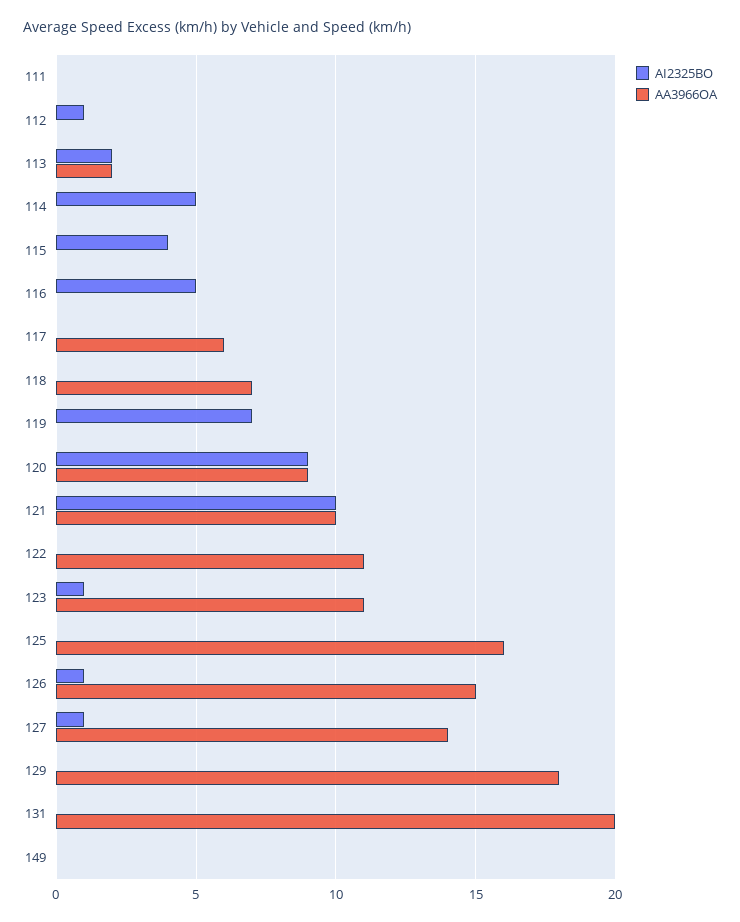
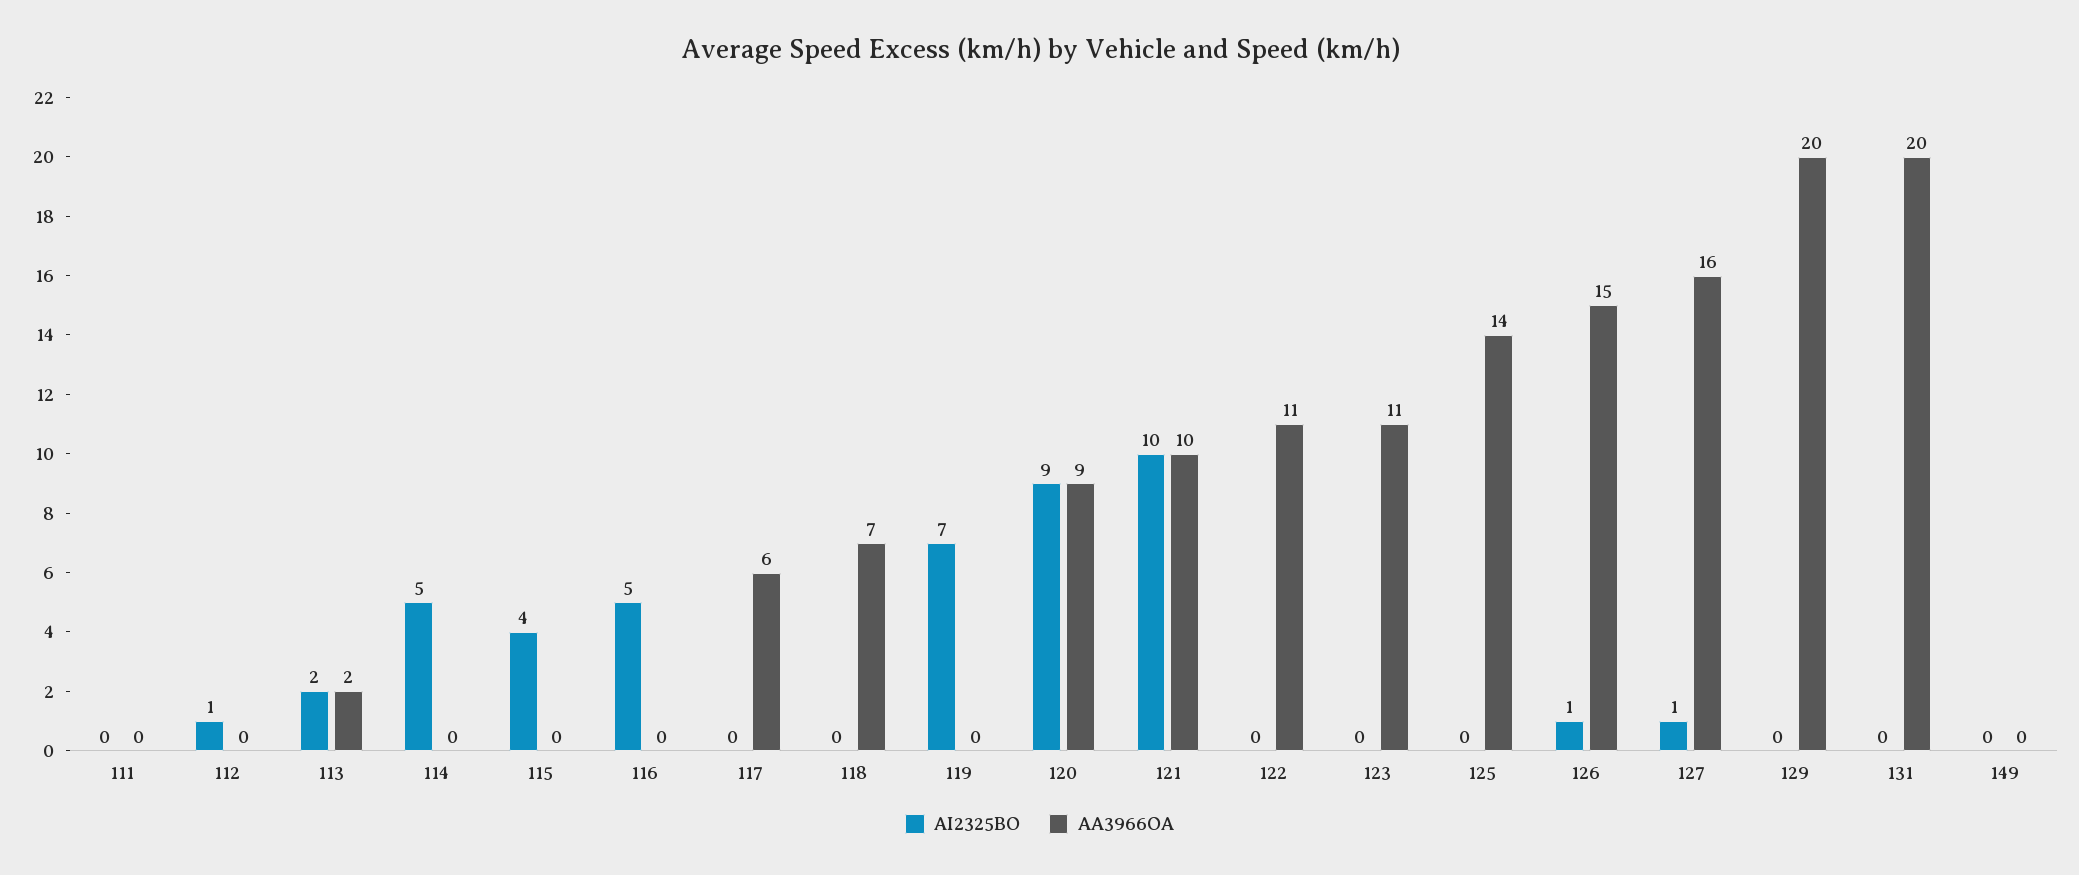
AI2325BO, 123: 1 -> 0
AA3966OA, 125: 16 -> 14
AA3966OA, 127: 14 -> 16
AA3966OA, 129: 18 -> 20

